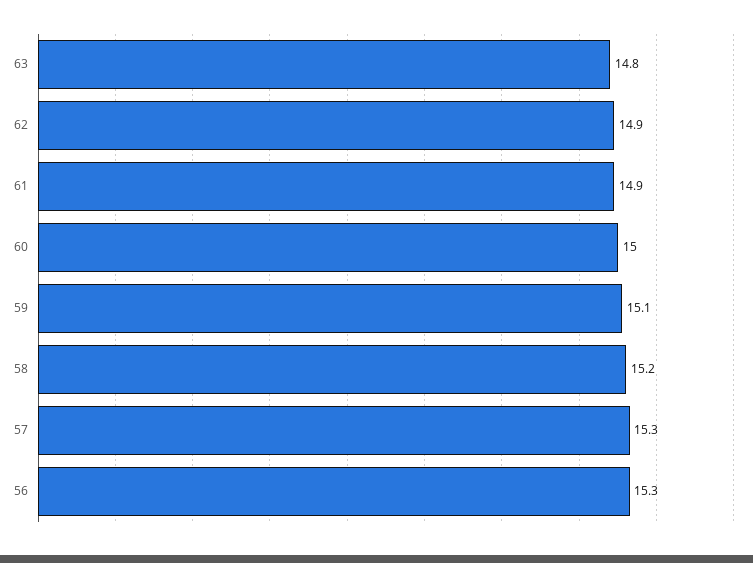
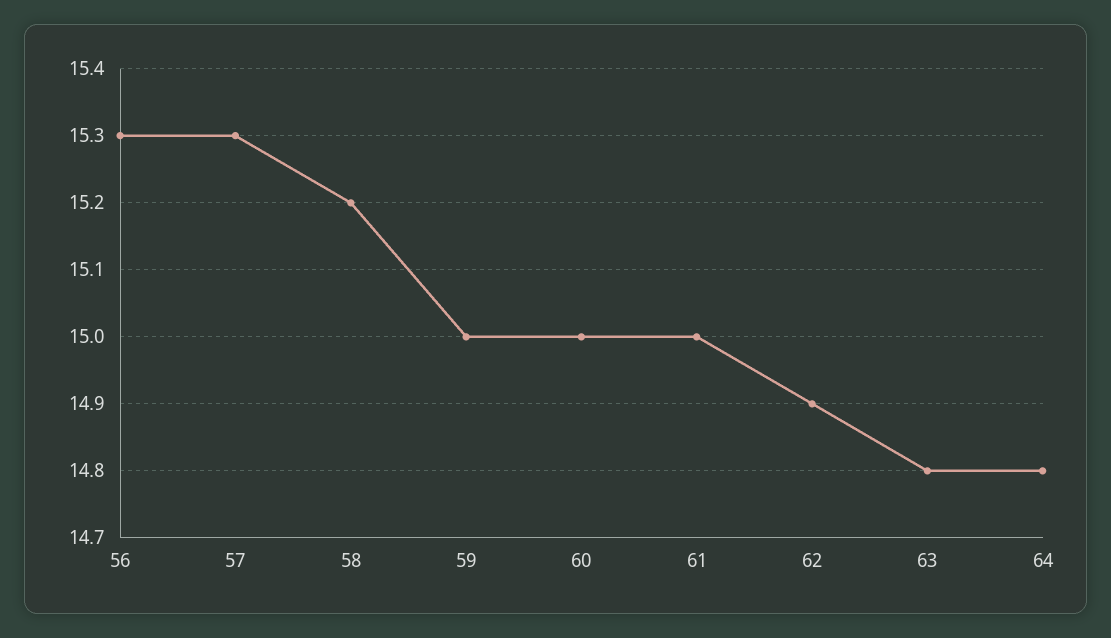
61: 14.9 -> 15
59: 15.1 -> 15
64: none -> 14.8

